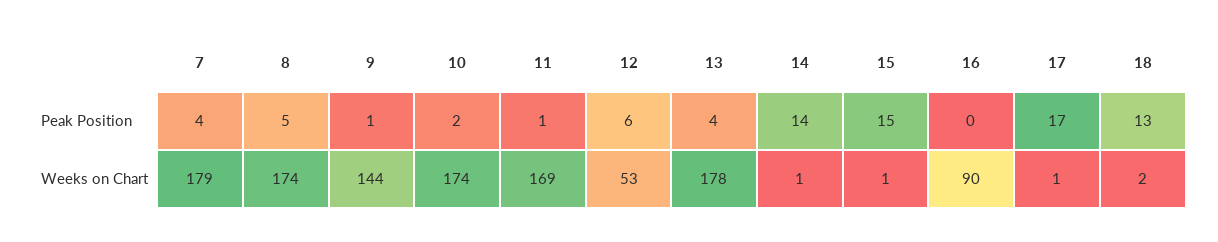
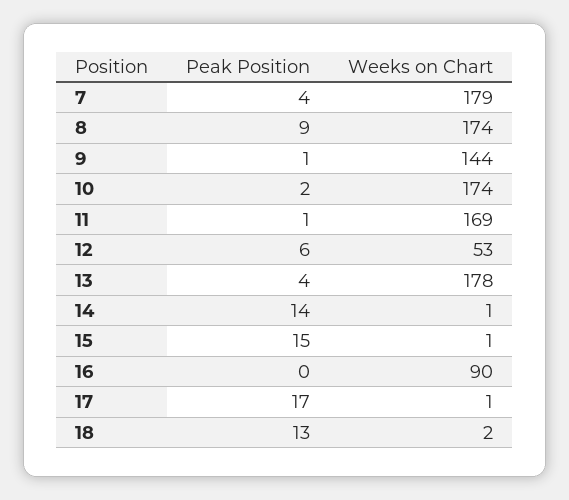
8, Peak Position: 5 -> 9

